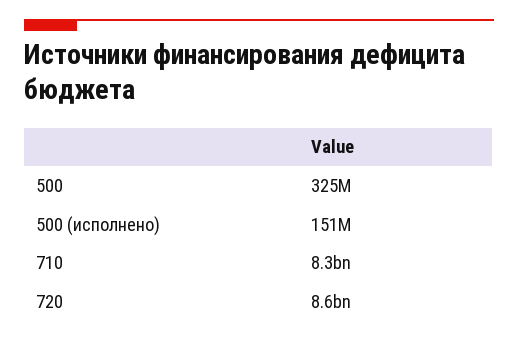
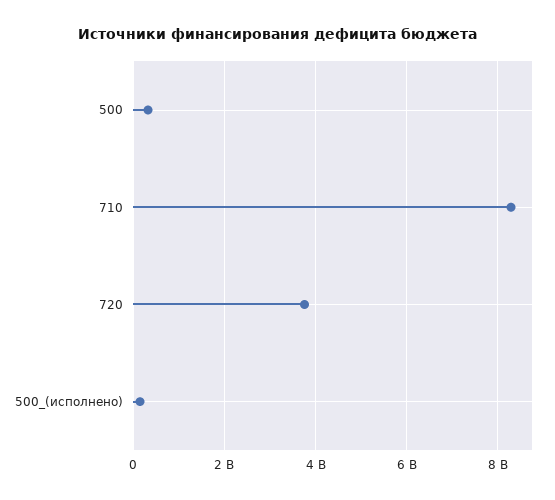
720: 8600000000 -> 3800000000

